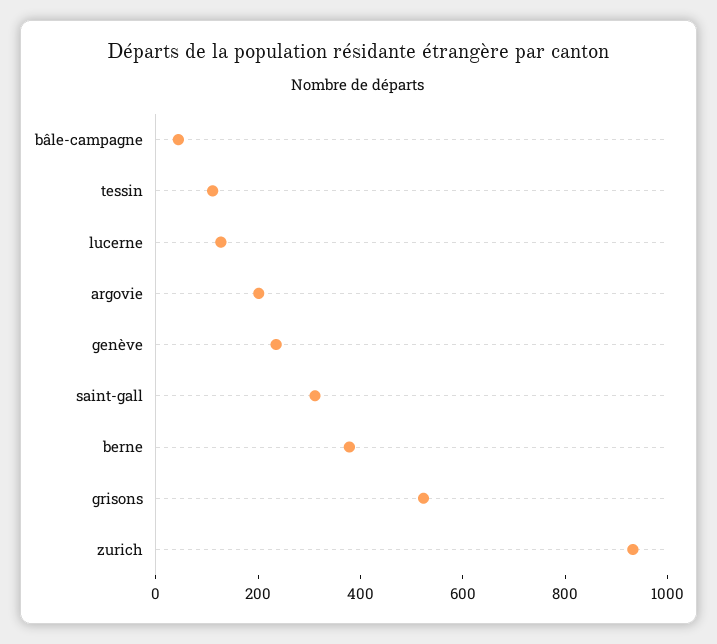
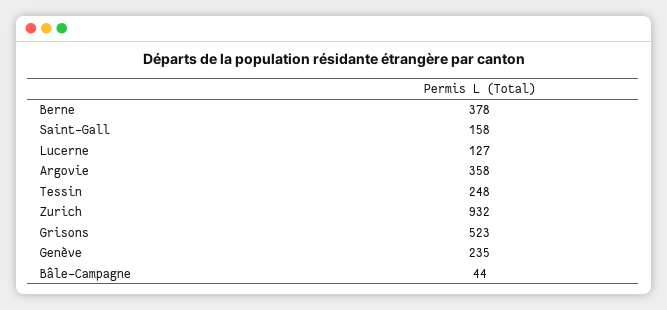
tessin: 100 -> 248
argovie: 200 -> 358
saint-gall: 300 -> 158

